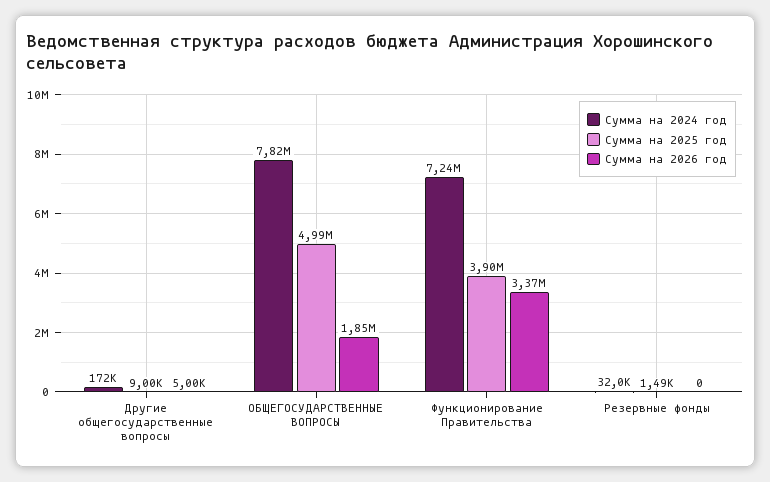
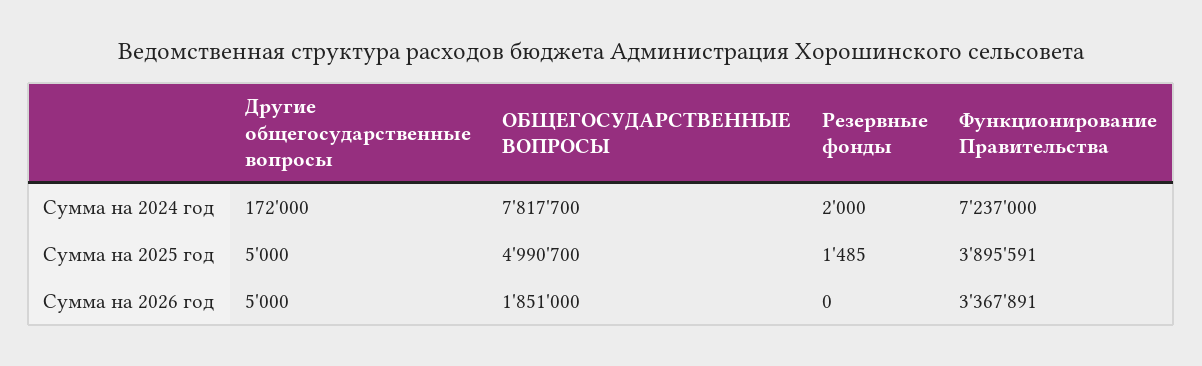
Сумма на 2025 год, Другие общегосударственные вопросы: 9000 -> 5000
Сумма на 2024 год, Резервные фонды: 32000 -> 2000

